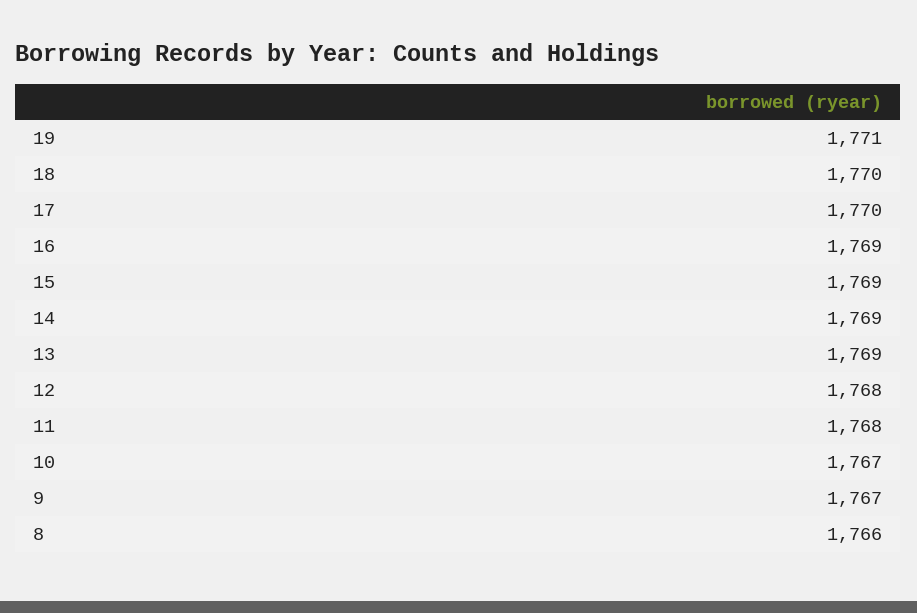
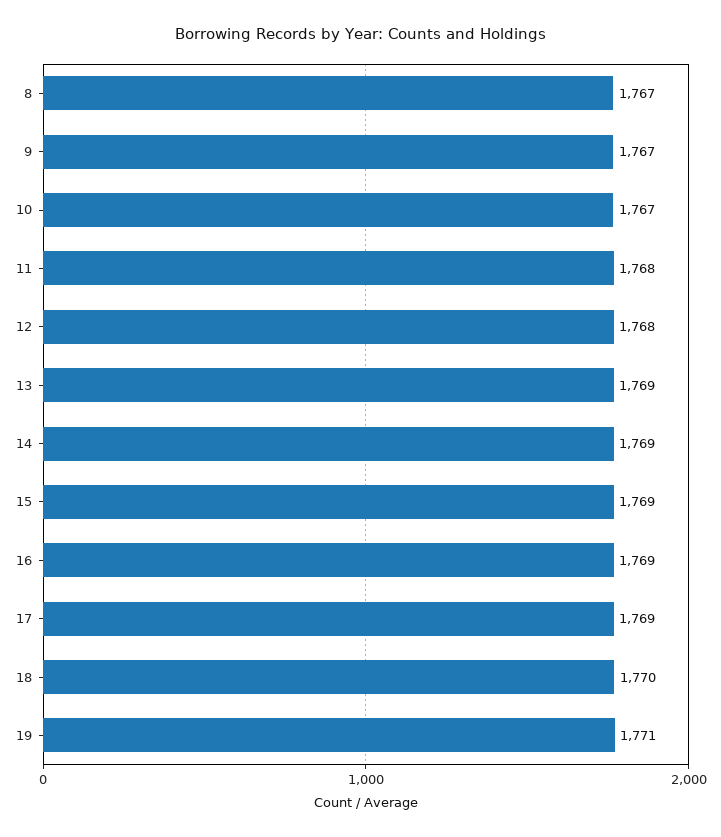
17: 1770 -> 1769
8: 1766 -> 1767

